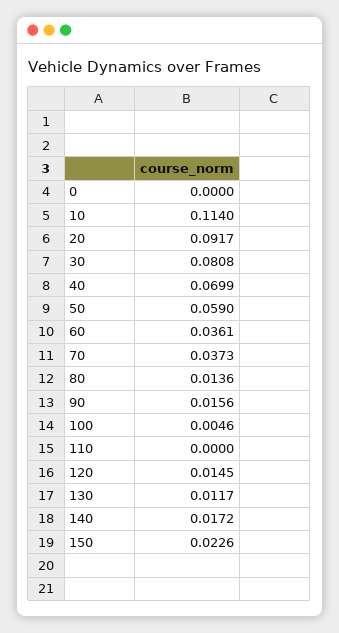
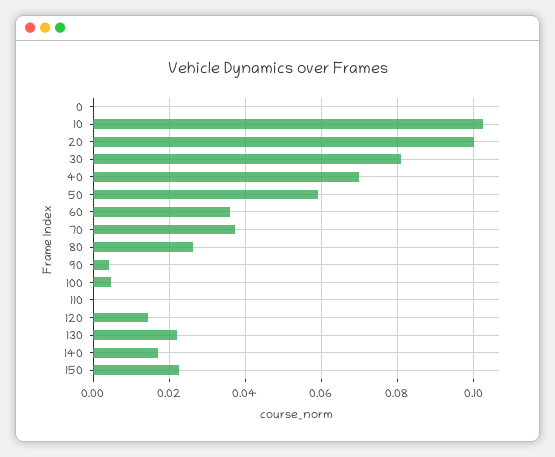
10: 0.114 -> 0.102
20: 0.0917 -> 0.1
80: 0.0136 -> 0.026
90: 0.0156 -> 0.004
130: 0.0117 -> 0.022

